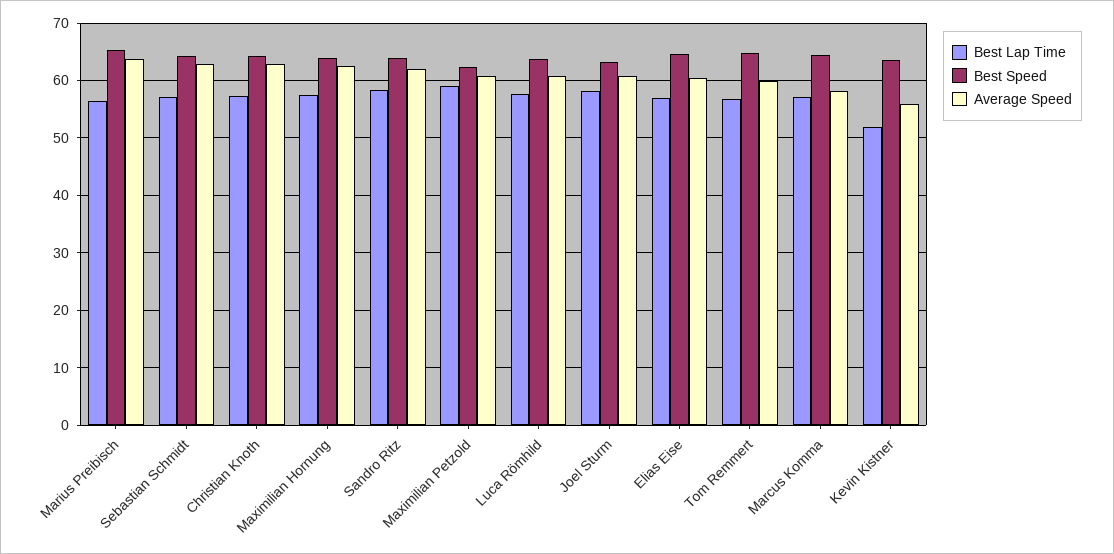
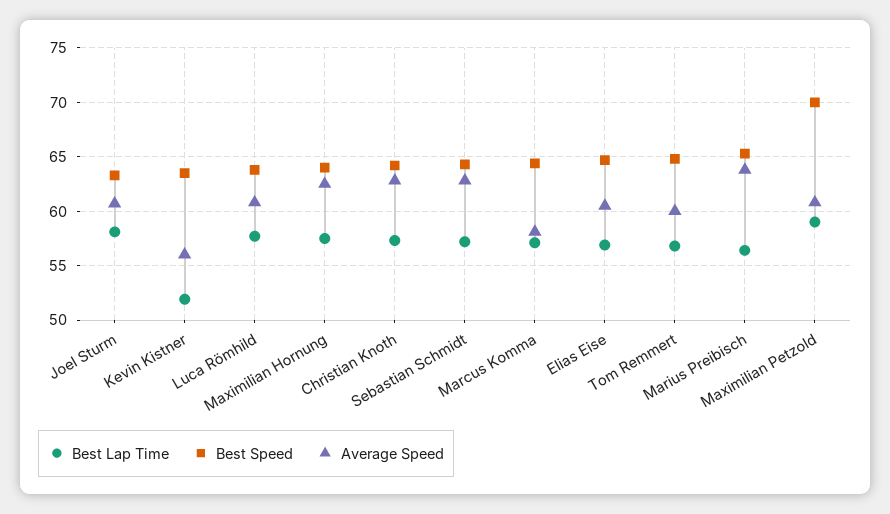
Best Lap Time, Sandro Ritz: 58 -> none
Best Speed, Sandro Ritz: 64 -> none
Average Speed, Sandro Ritz: 62 -> none
Best Speed, Maximilian Petzold: 62 -> 70

